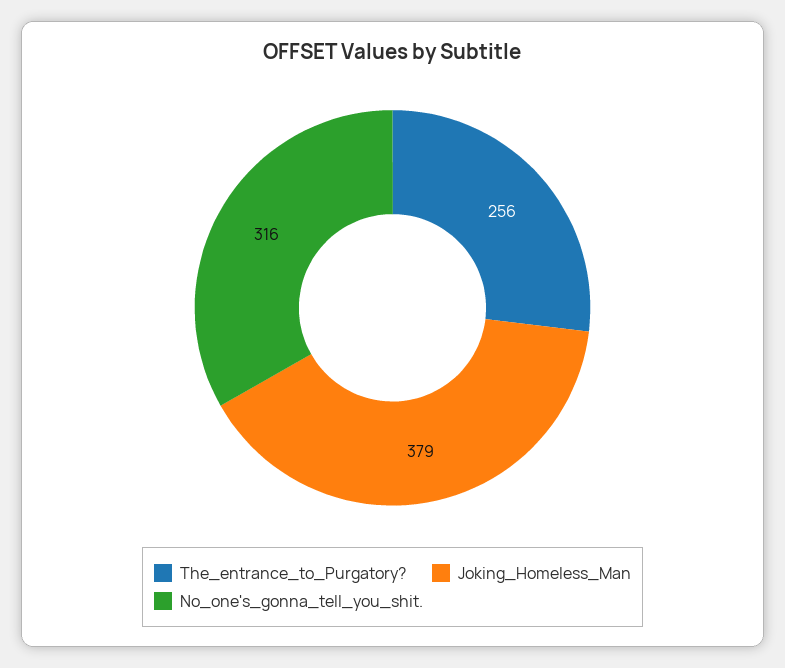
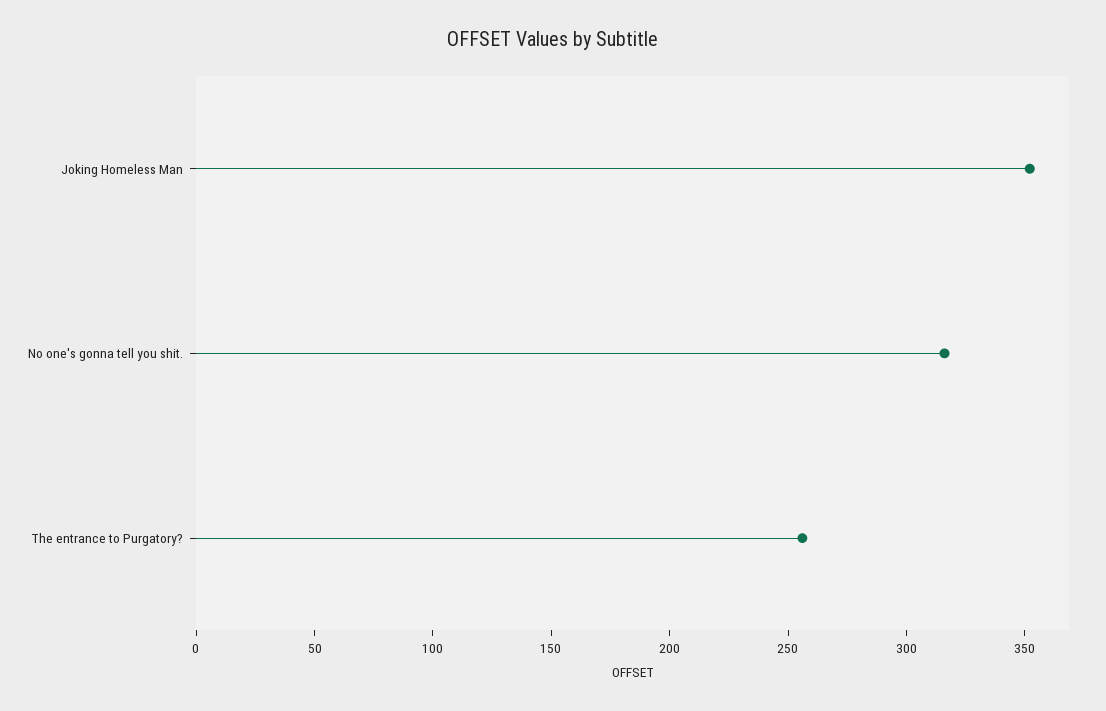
Joking_Homeless_Man: 379 -> 350

